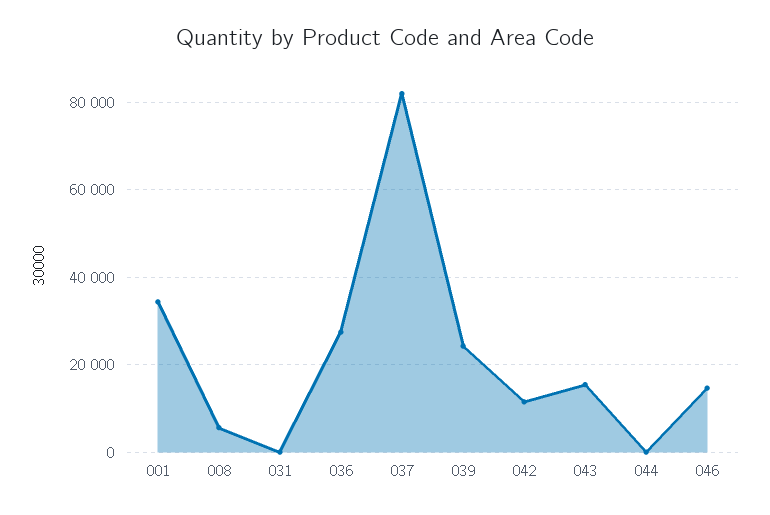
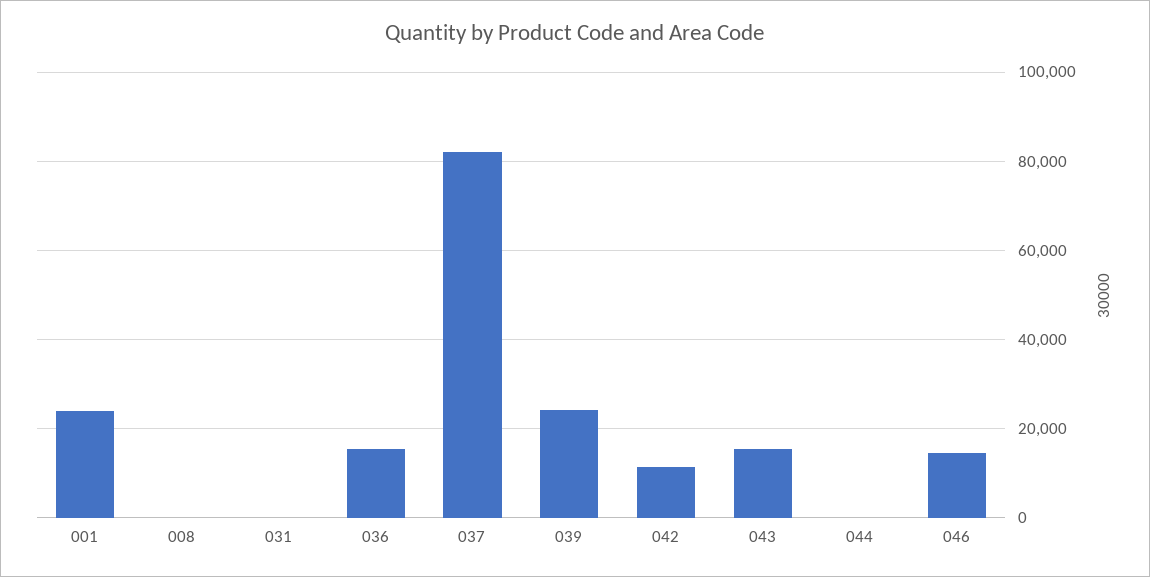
001: 34000 -> 24000
008: 6000 -> 0
036: 28000 -> 16000

